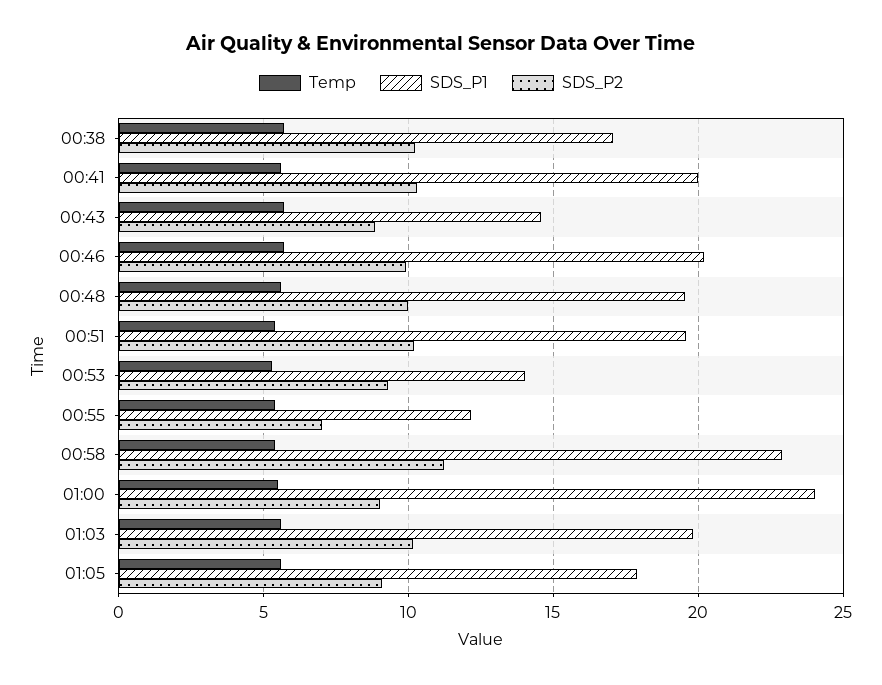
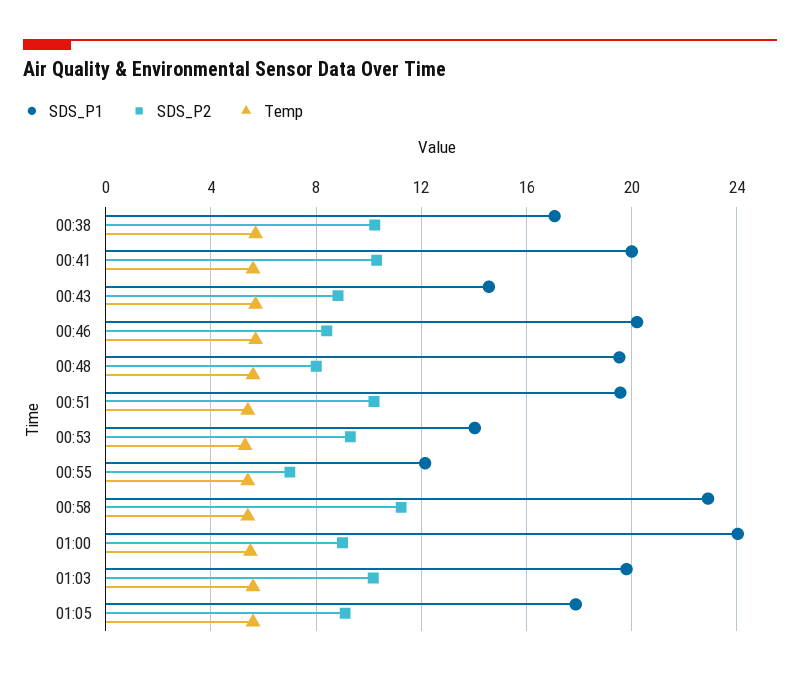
SDS_P2, 00:46: 10 -> 8.5
SDS_P2, 00:48: 10 -> 8

